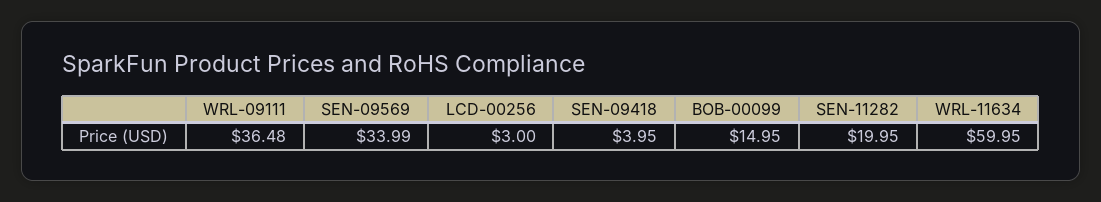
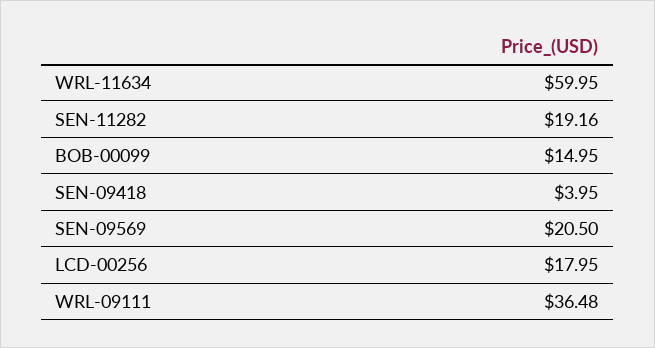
SEN-09569: 33.99 -> 20.5
LCD-00256: 3 -> 17.95
SEN-11282: 19.95 -> 19.16

